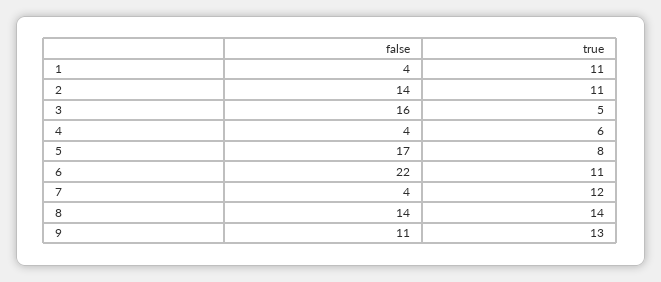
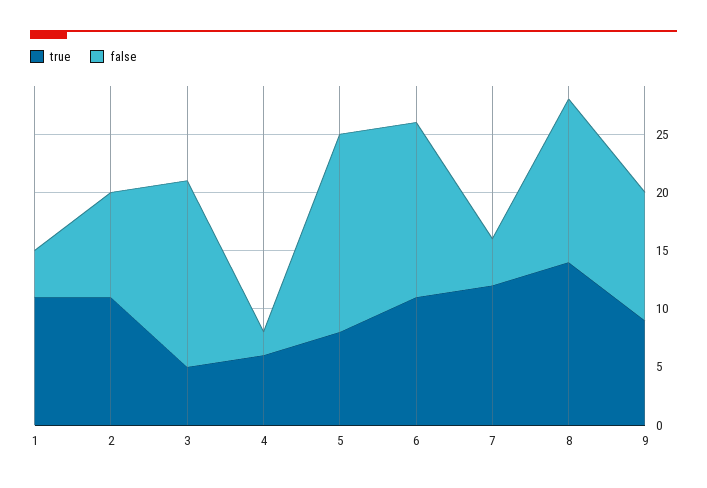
false, 2: 14 -> 9
false, 4: 4 -> 2
false, 6: 22 -> 15
true, 9: 13 -> 9

